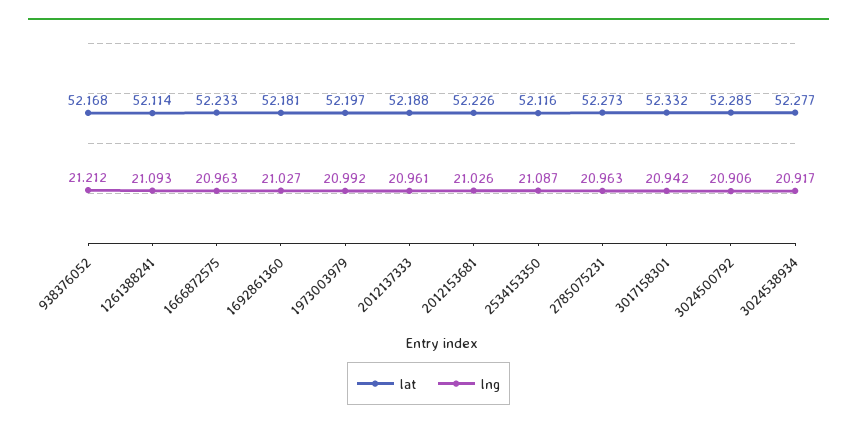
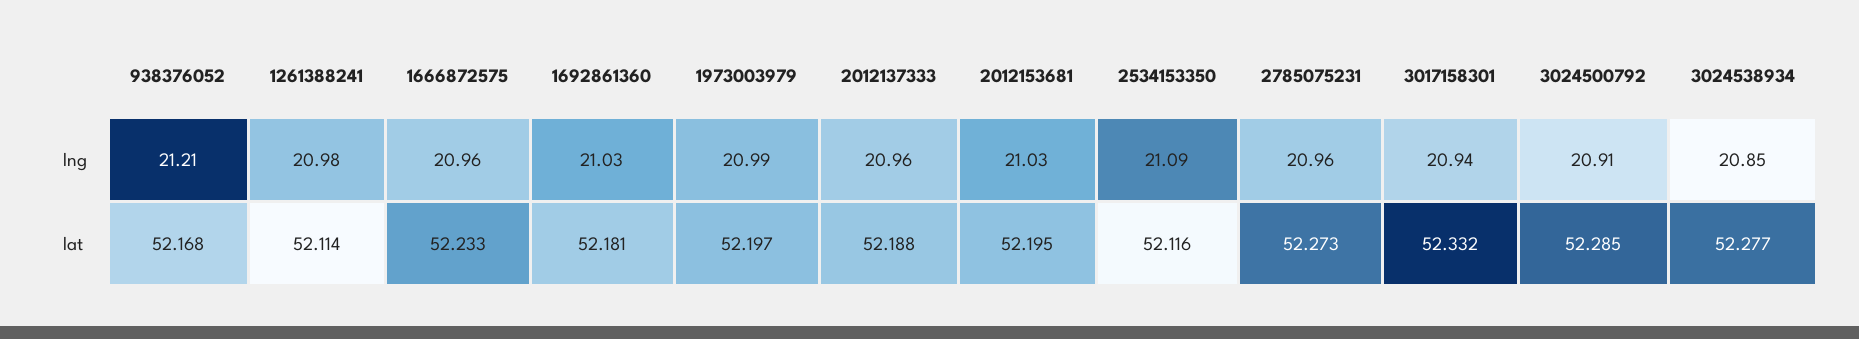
lng, 1261388241: 21.093 -> 20.98
lat, 2012153681: 52.226 -> 52.195
lng, 3024538934: 20.917 -> 20.85

